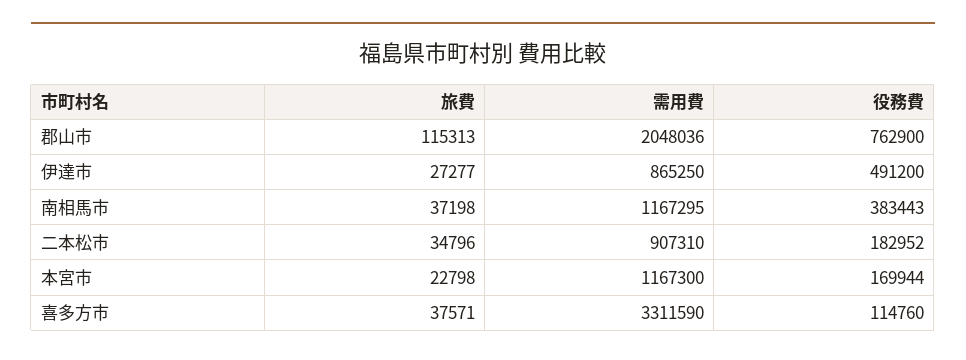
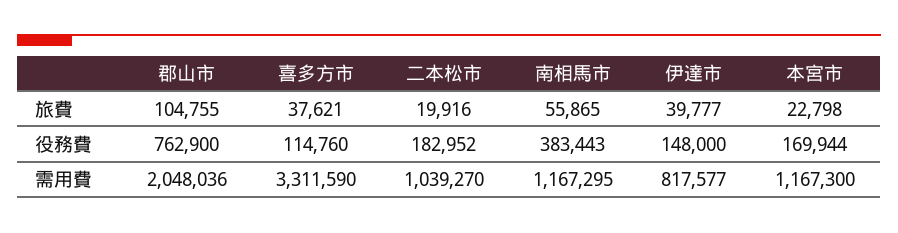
旅費, 郡山市: 115313 -> 104755
旅費, 伊達市: 27277 -> 39777
需用費, 伊達市: 865250 -> 817577
役務費, 伊達市: 491200 -> 148000
旅費, 南相馬市: 37198 -> 55865
旅費, 二本松市: 34796 -> 19916
需用費, 二本松市: 907310 -> 1039270
旅費, 喜多方市: 37571 -> 37621

